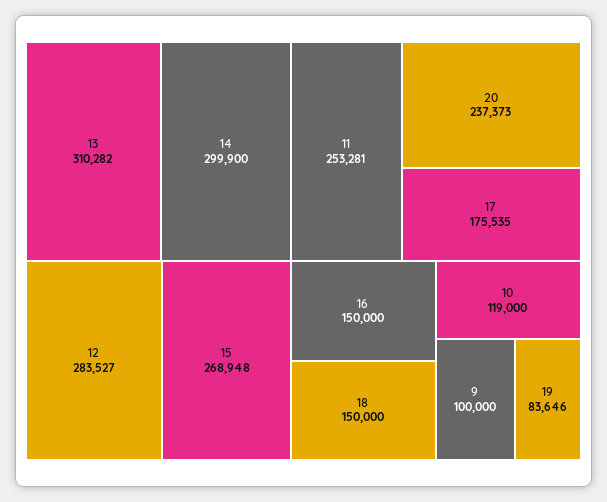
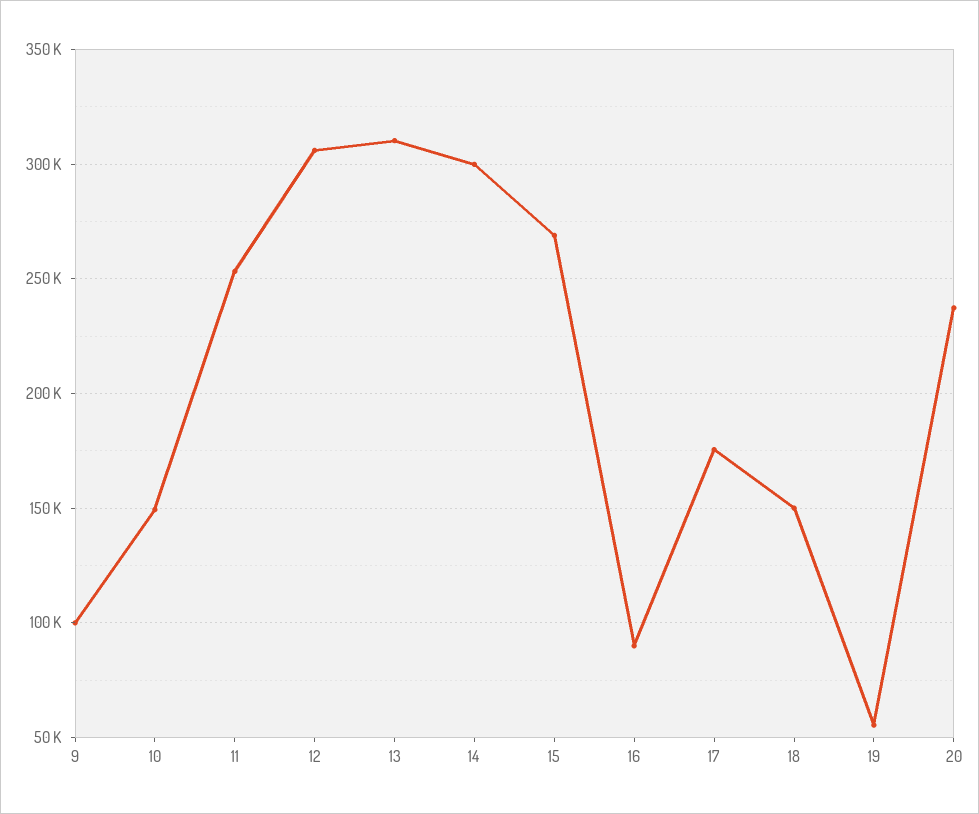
12: 283527 -> 305000
16: 150000 -> 90000
10: 119000 -> 150000
19: 83646 -> 55000

